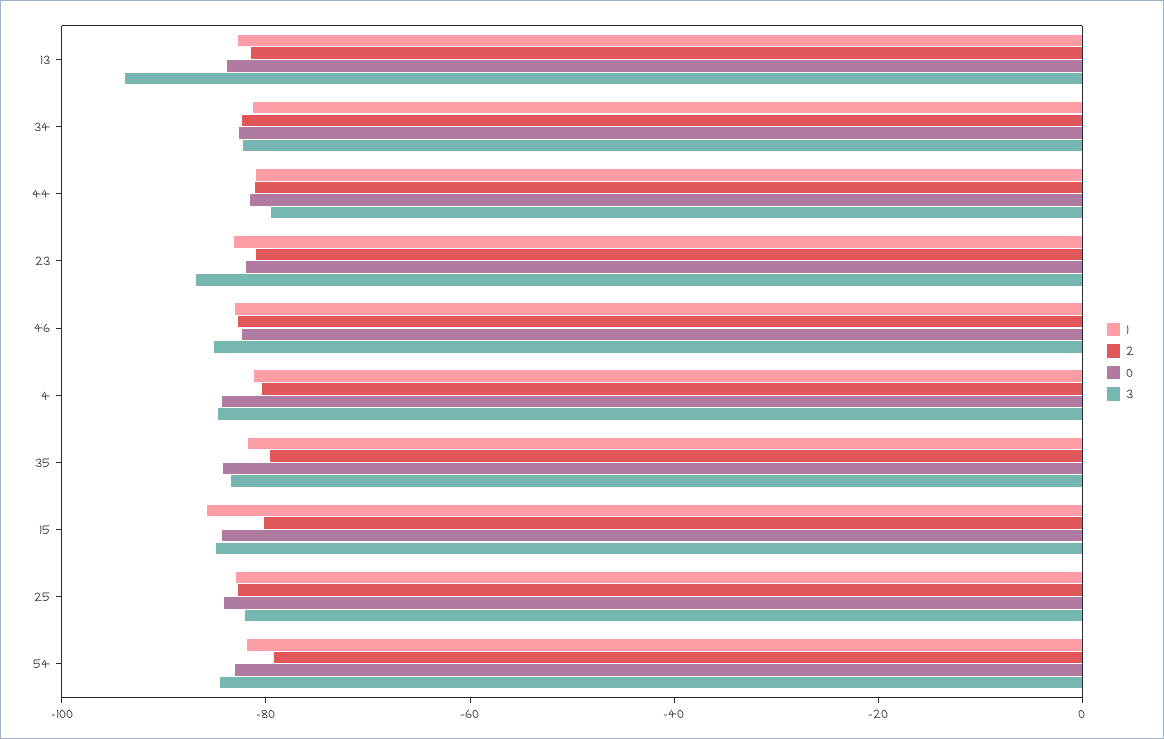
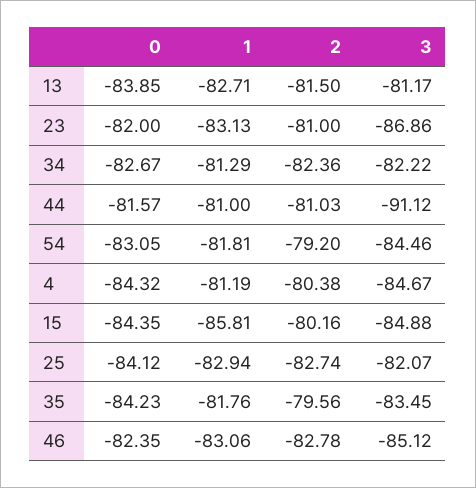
3, 13: -95 -> -81.17
3, 44: -80 -> -91.12

